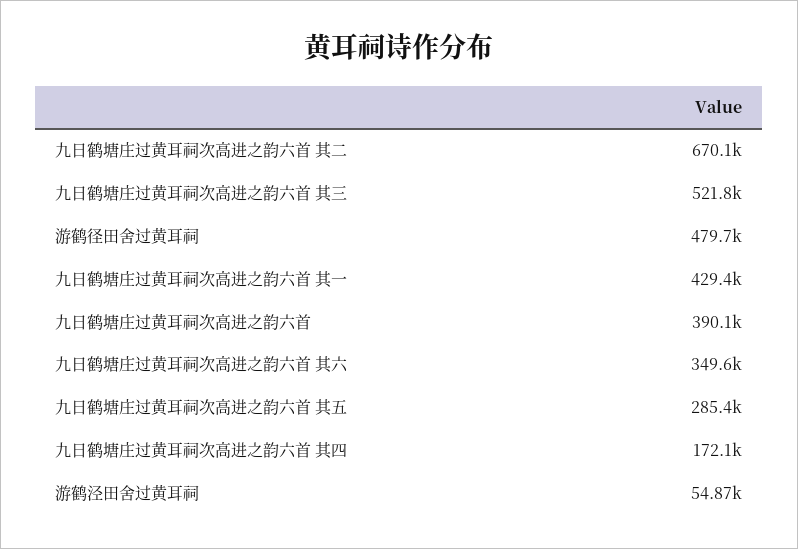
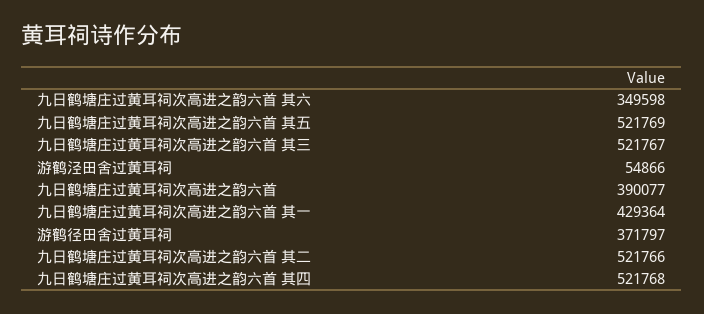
九日鹤塘庄过黄耳祠次高进之韵六首 其二: 670100 -> 521766
游鹤径田舍过黄耳祠: 479700 -> 371797
九日鹤塘庄过黄耳祠次高进之韵六首 其五: 285400 -> 521769
九日鹤塘庄过黄耳祠次高进之韵六首 其四: 172100 -> 521768

